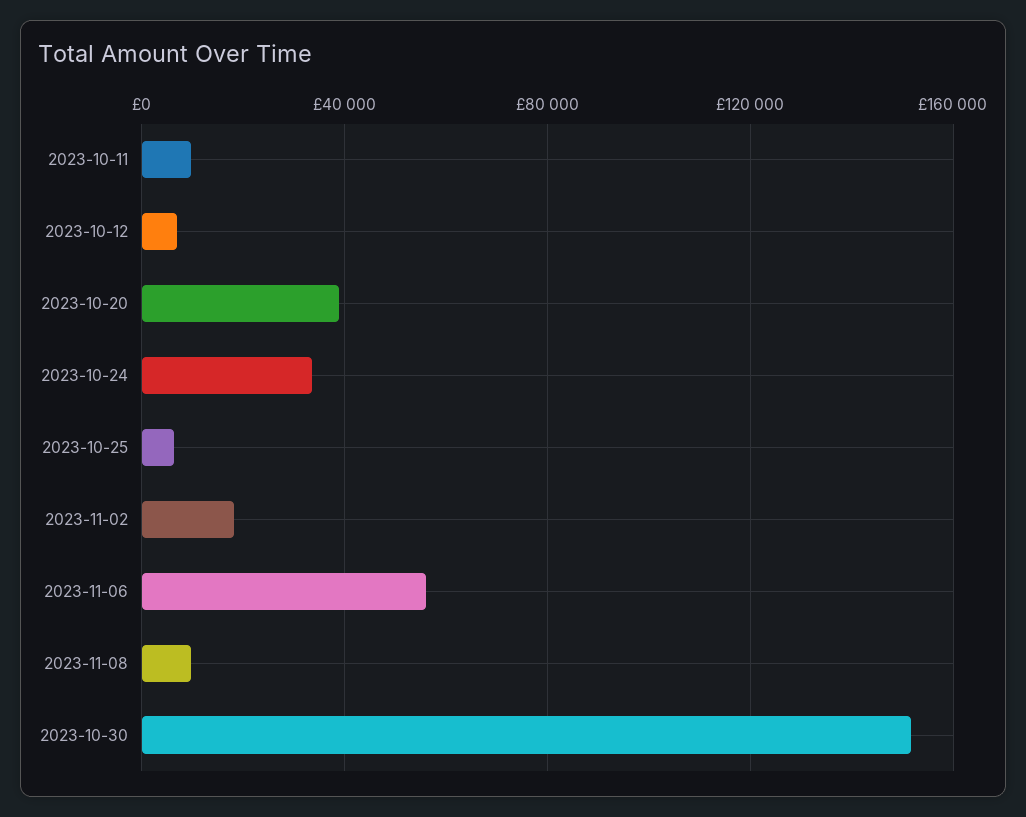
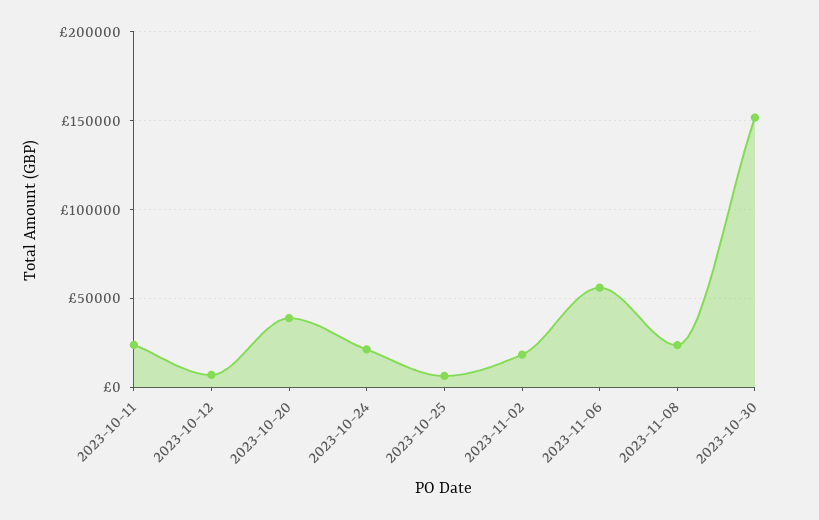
2023-10-11: 10000 -> 25000
2023-10-24: 35000 -> 20000
2023-11-08: 10000 -> 25000

